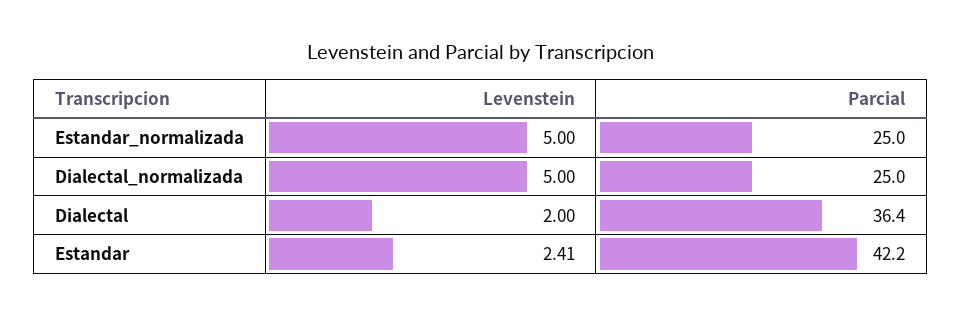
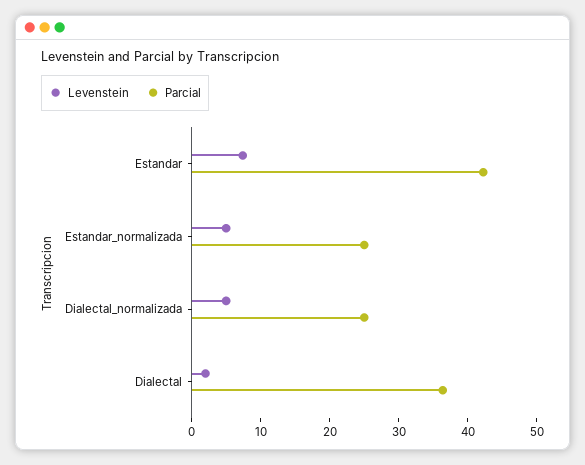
Levenstein, Estandar: 2.41 -> 8

